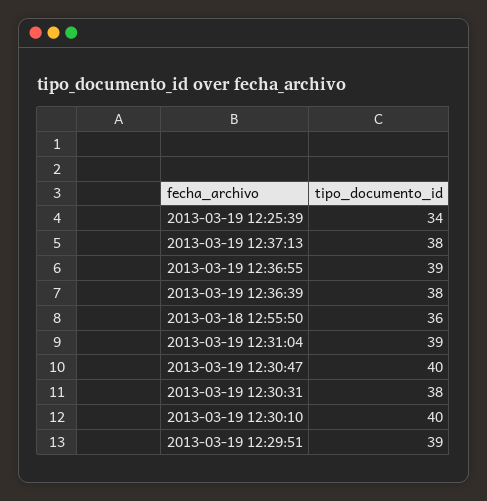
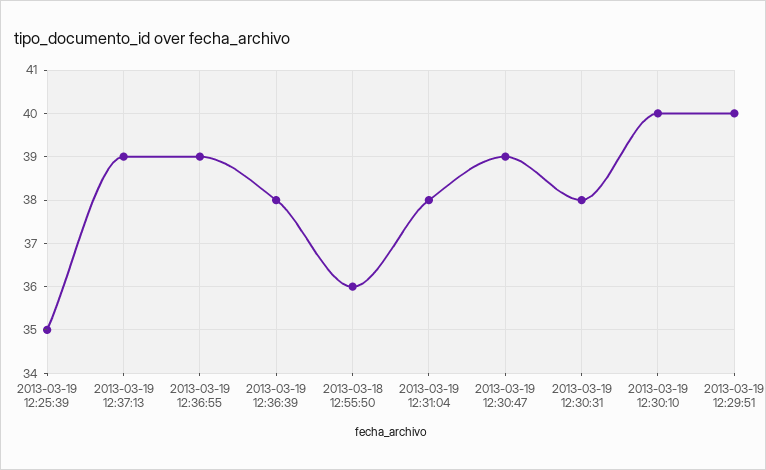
2013-03-19 12:25:39: 34 -> 35
2013-03-19 12:37:13: 38 -> 39
2013-03-19 12:31:04: 39 -> 38
2013-03-19 12:30:47: 40 -> 39
2013-03-19 12:29:51: 39 -> 40

